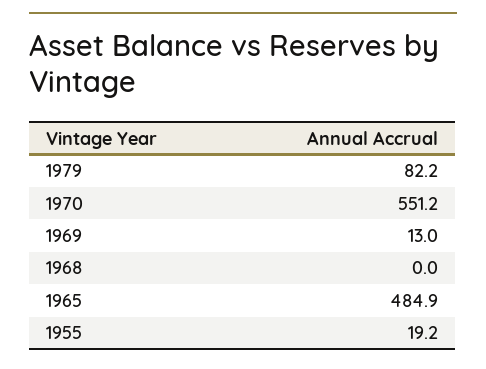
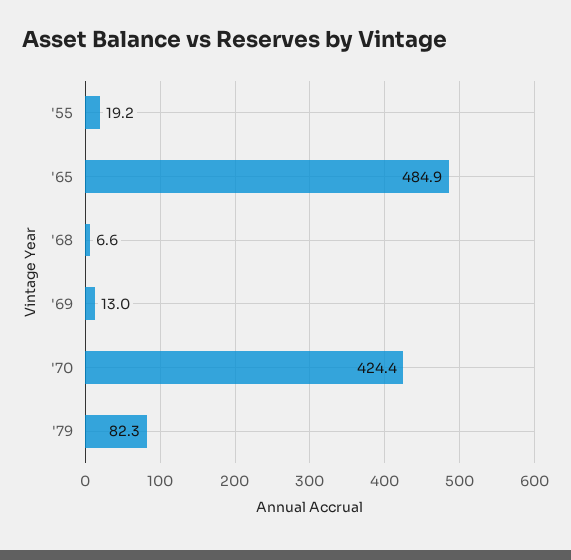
1979: 82.2 -> 82.3
1970: 551.2 -> 424.4
1968: 0 -> 6.6

